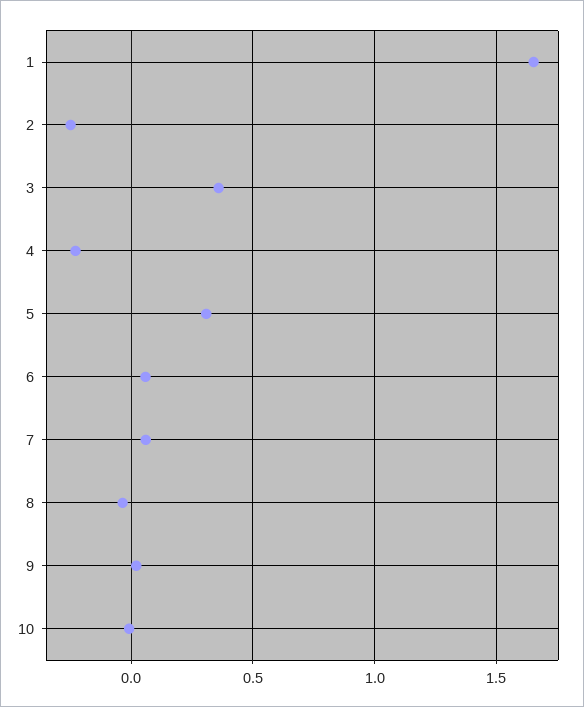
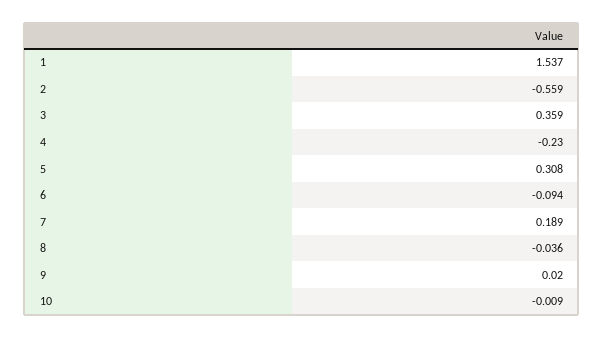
1: 1.65 -> 1.537
2: -0.25 -> -0.559
6: 0.05 -> -0.094
7: 0.05 -> 0.189

